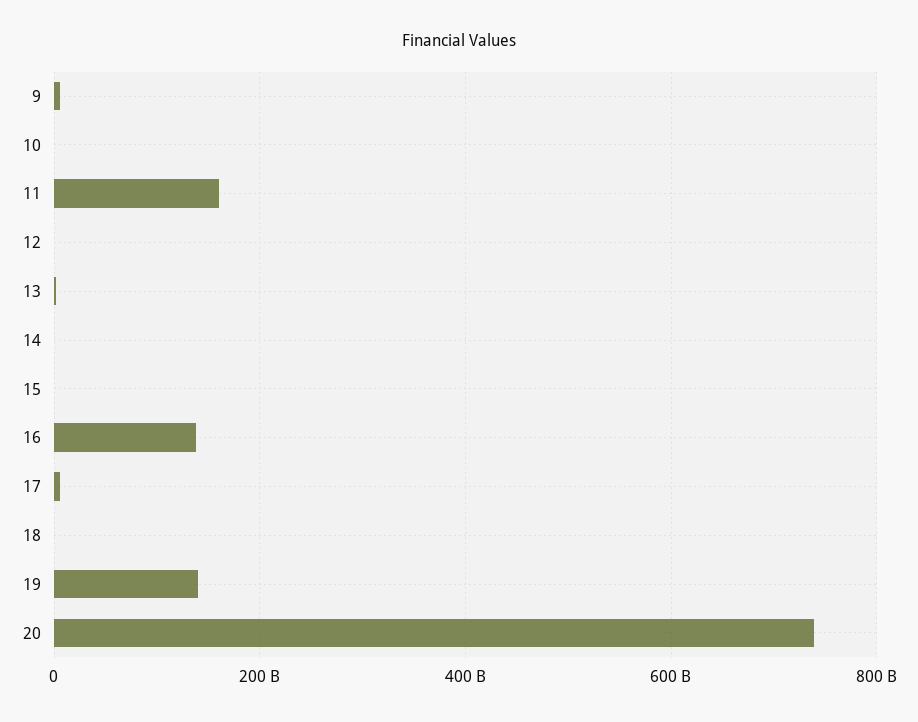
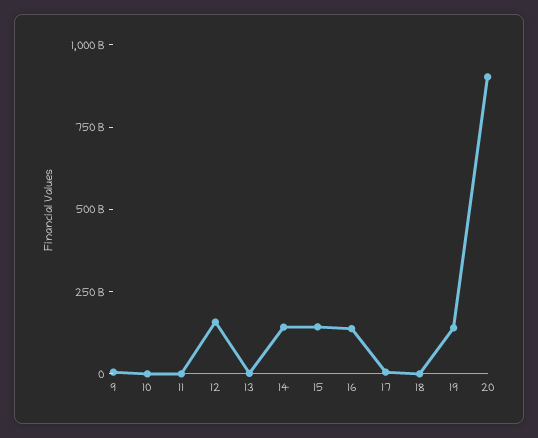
11: 160000000000 -> 0
12: 0 -> 150000000000
14: 0 -> 150000000000
15: 0 -> 150000000000
20: 740000000000 -> 900000000000

